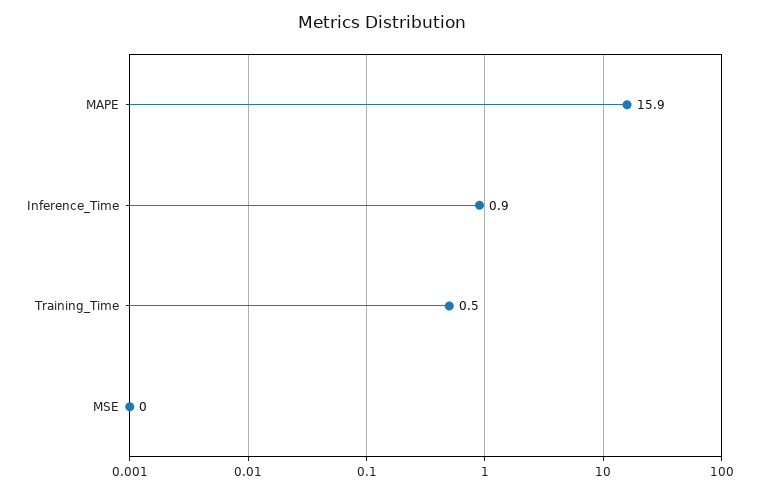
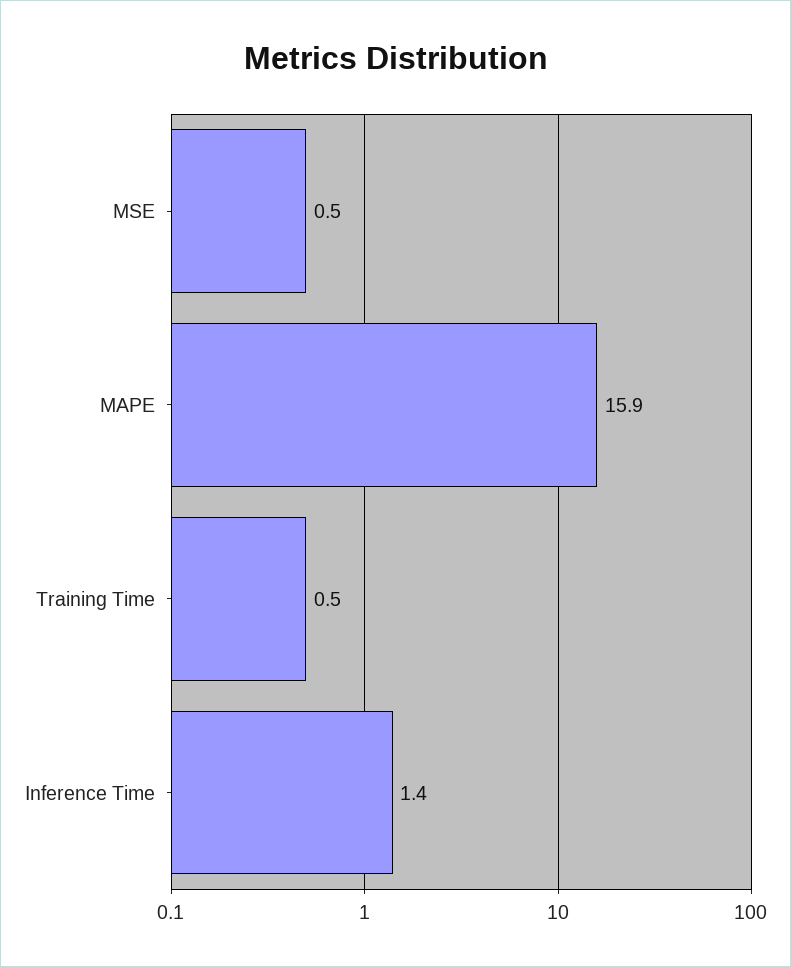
Inference_Time: 0.9 -> 1.4
MSE: 0 -> 0.5

